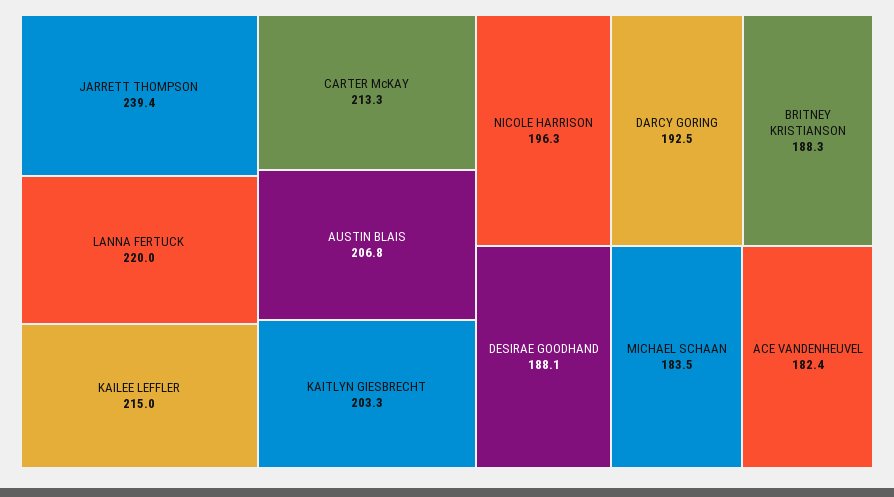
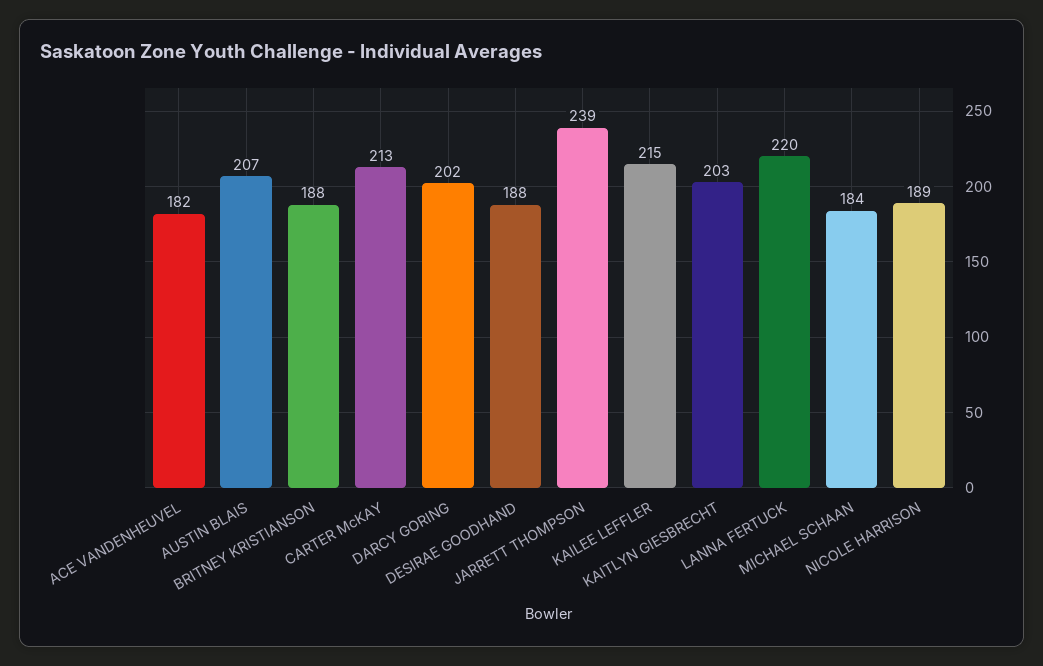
NICOLE HARRISON: 196.3 -> 189
DARCY GORING: 192.5 -> 202

